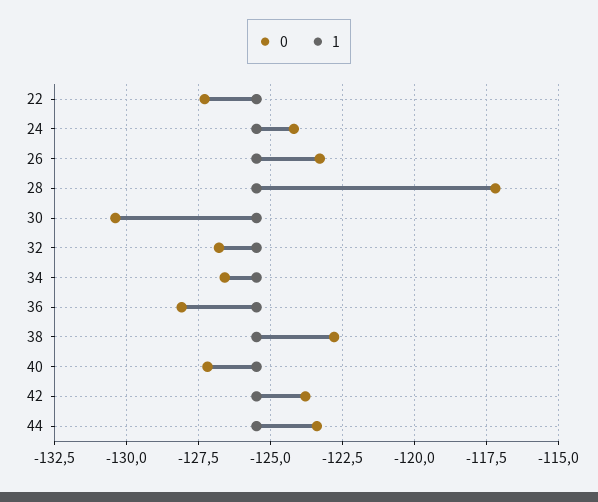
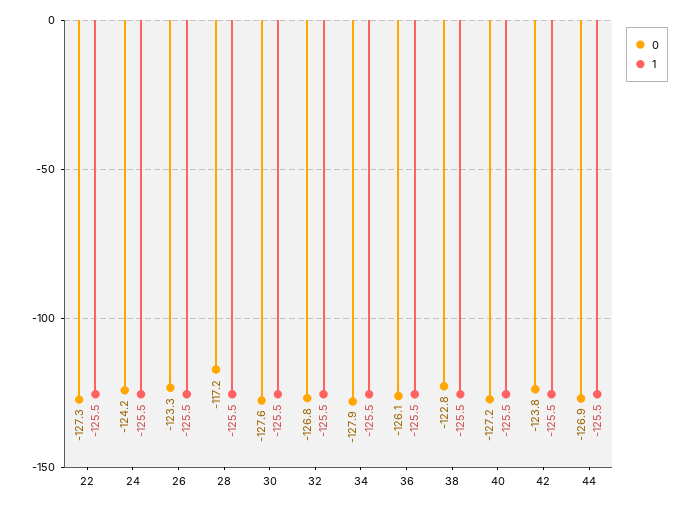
0, 30: -130.5 -> -127.6
0, 34: -126.5 -> -127.9
0, 36: -128 -> -126.1
0, 44: -123.5 -> -126.9

